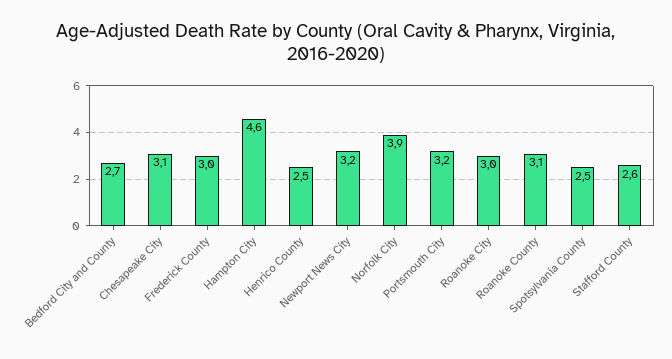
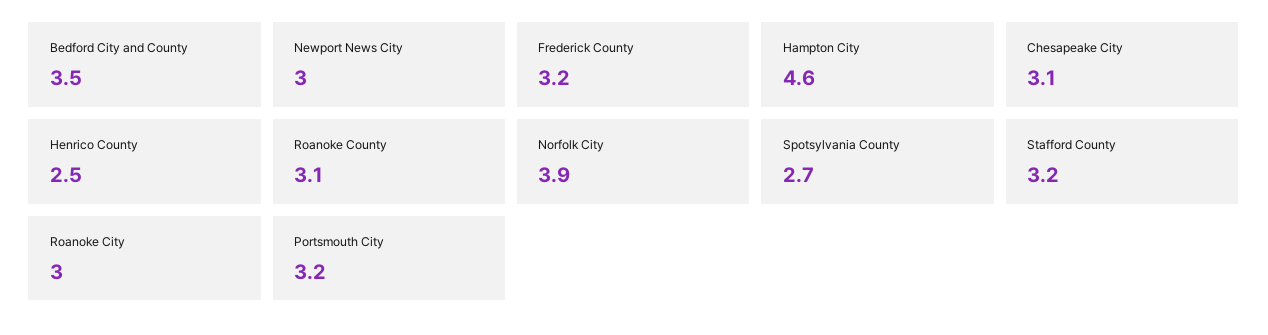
Bedford City and County: 2.7 -> 3.5
Frederick County: 3 -> 3.2
Newport News City: 3.2 -> 3
Spotsylvania County: 2.5 -> 2.7
Stafford County: 2.6 -> 3.2

